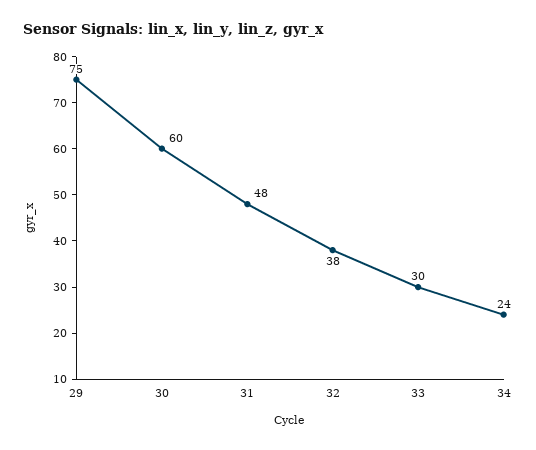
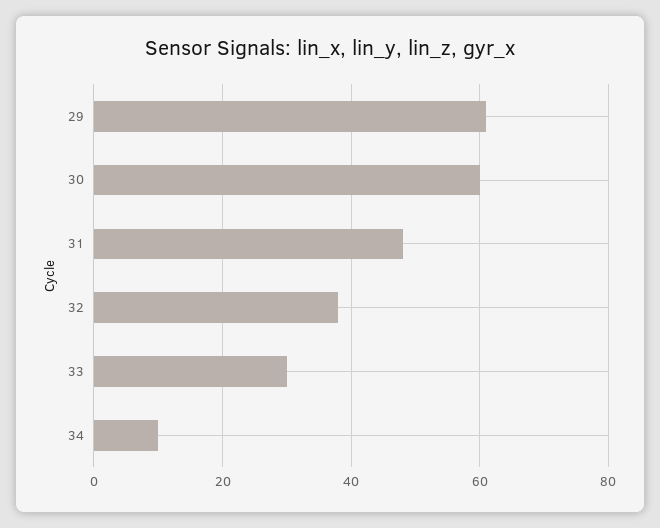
29: 75 -> 60
34: 24 -> 10

